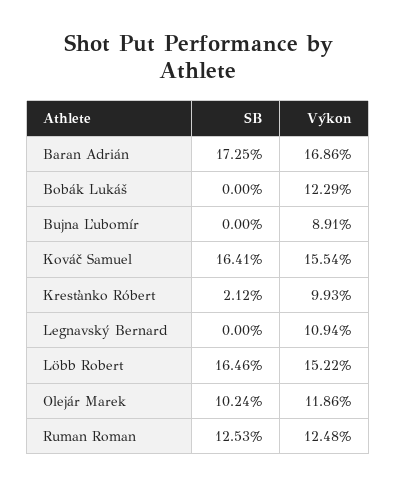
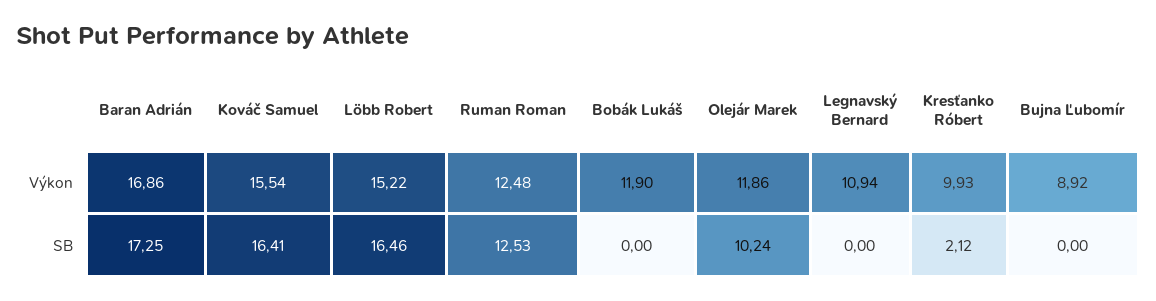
Výkon, Bobák Lukáš: 12.29 -> 11.9
Výkon, Bujna Ľubomír: 8.91 -> 8.92

